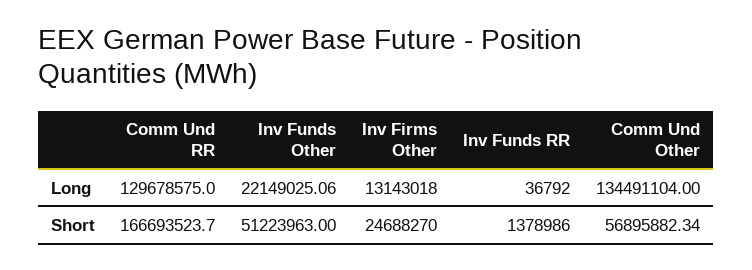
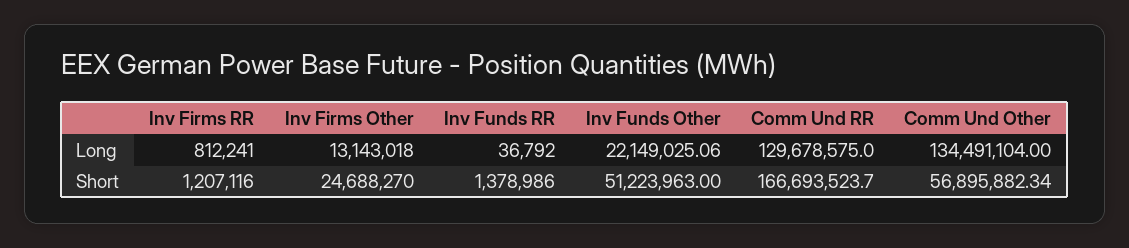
Inv Firms RR, Long: none -> 812241
Inv Firms RR, Short: none -> 1207116

